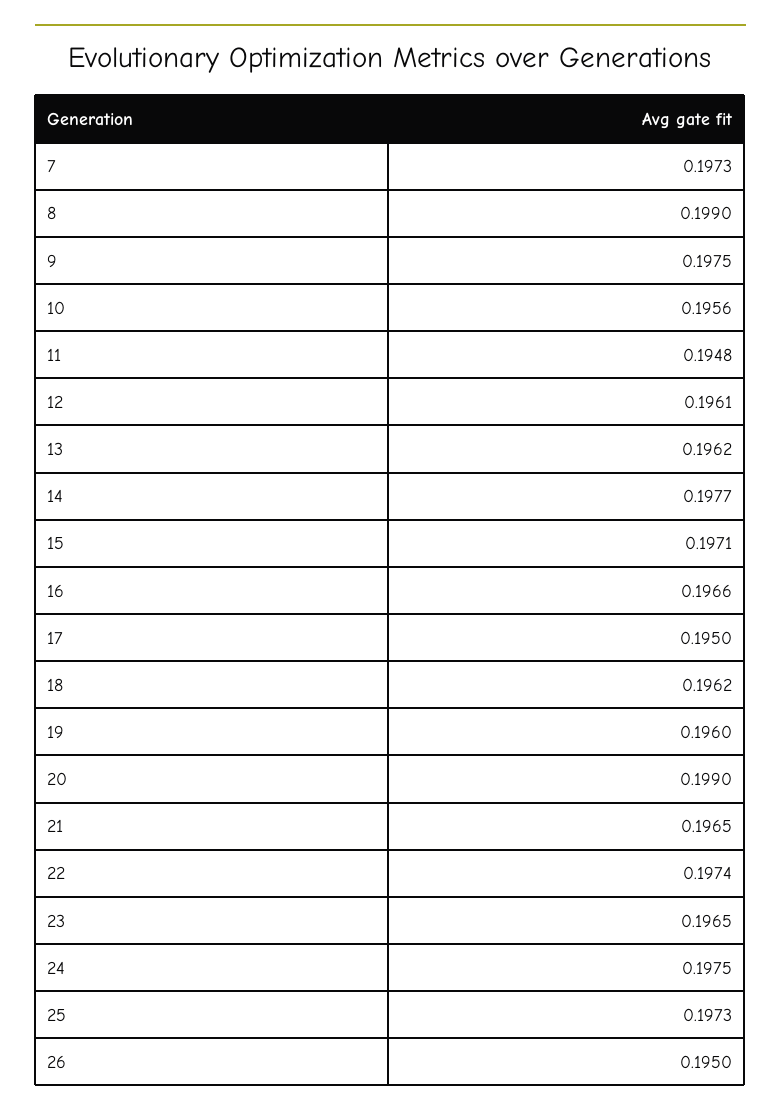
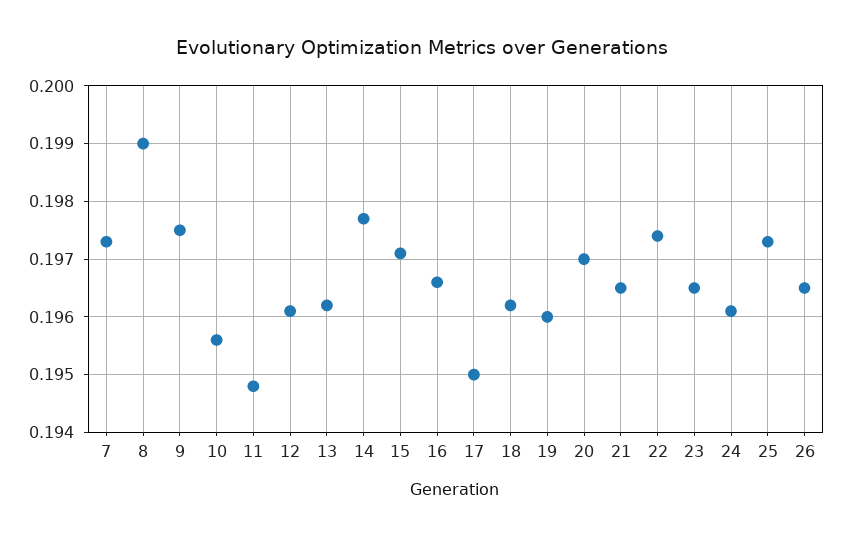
20: 0.199 -> 0.197
24: 0.1975 -> 0.196
26: 0.195 -> 0.1965

